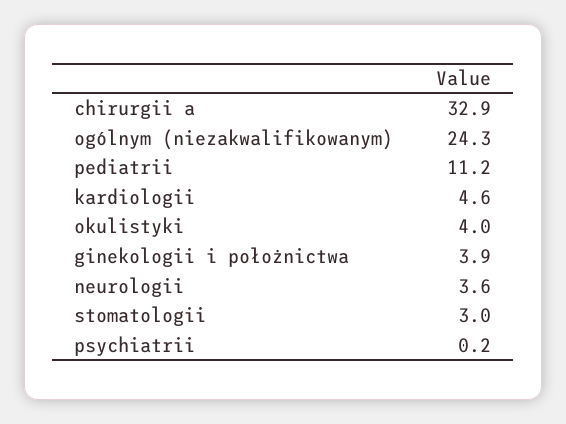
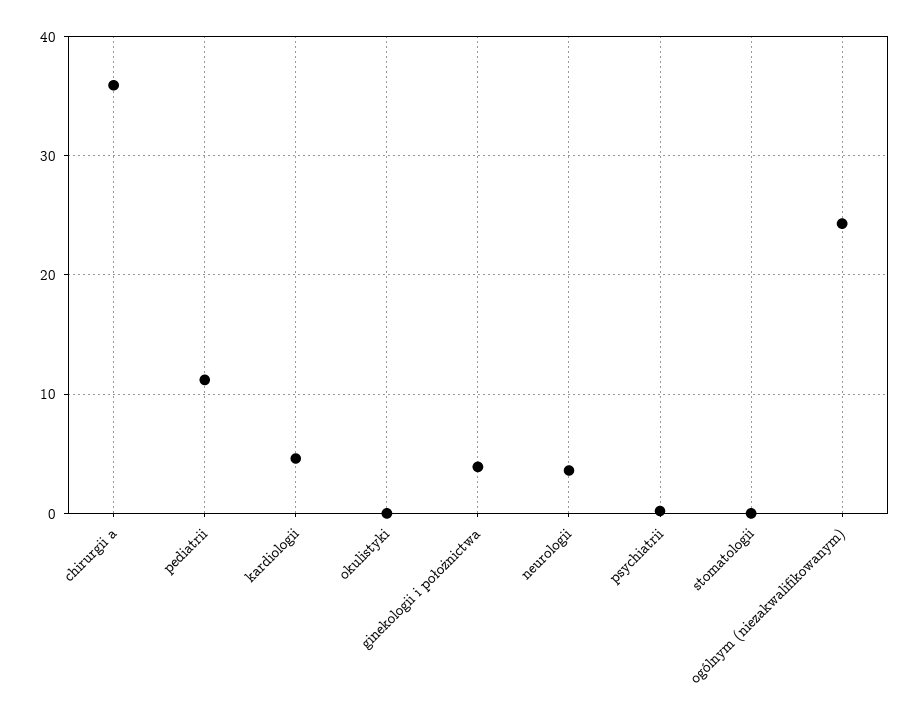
chirurgii a: 32.9 -> 36
okulistyki: 4 -> 0
stomatologii: 3 -> 0

